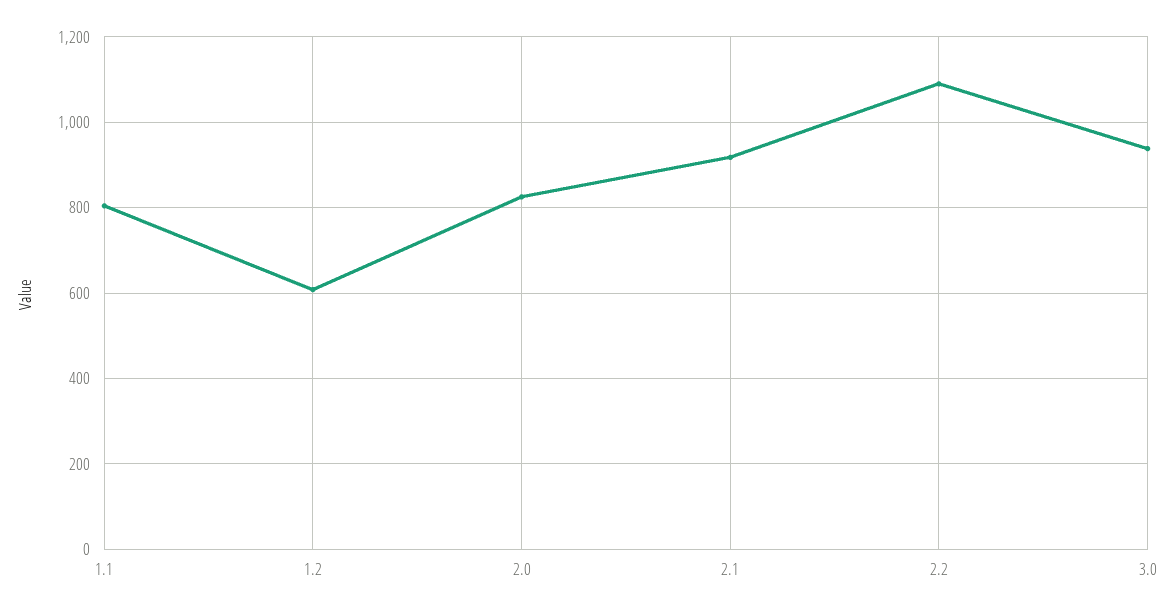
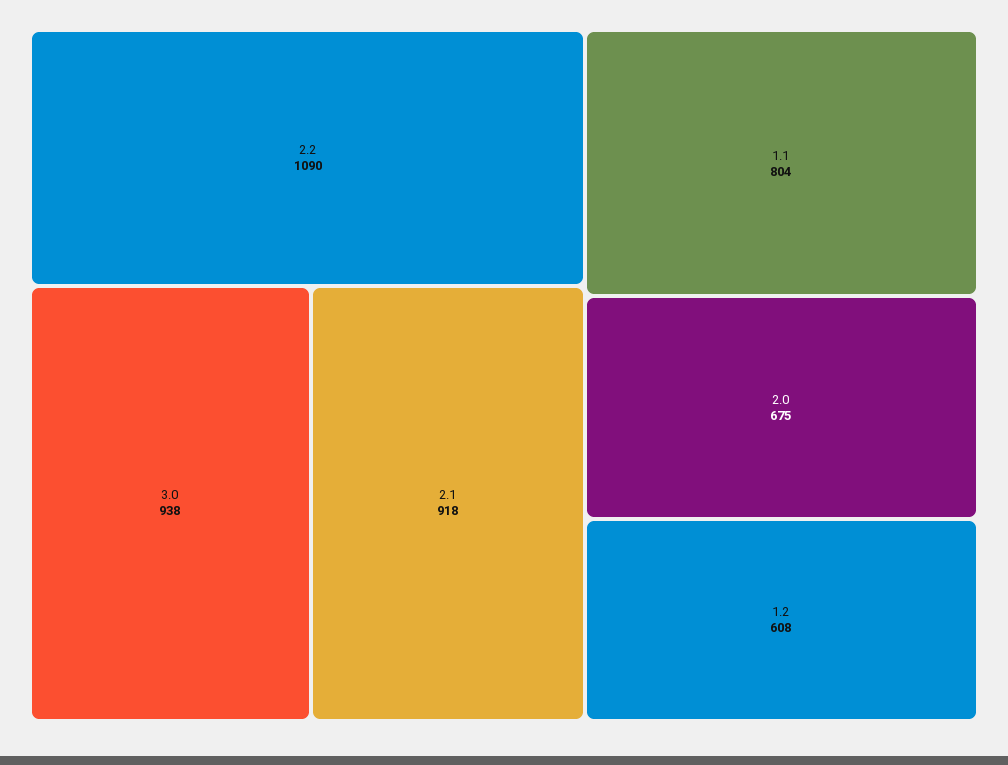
2.0: 820 -> 675

